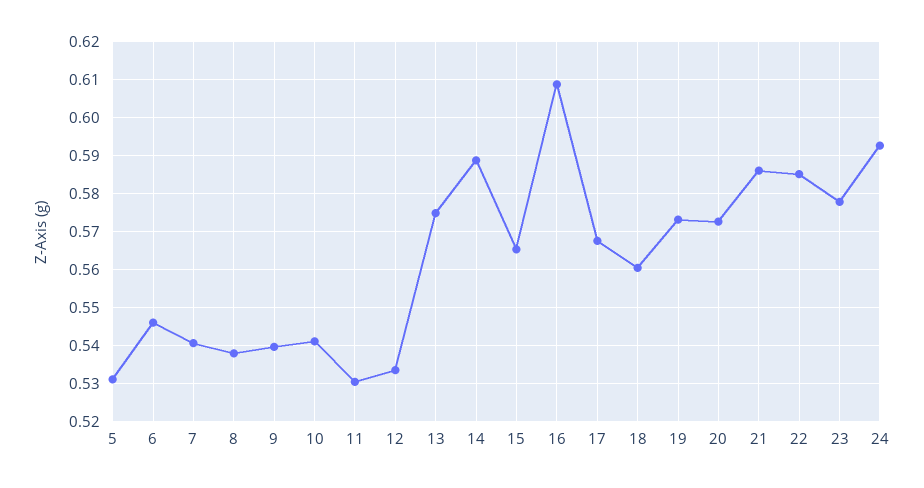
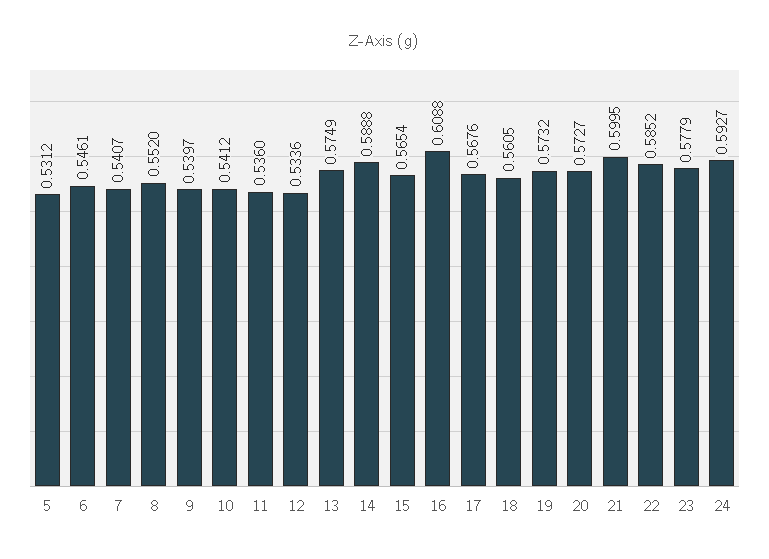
8: 0.538 -> 0.552
11: 0.53 -> 0.536
21: 0.586 -> 0.5995

